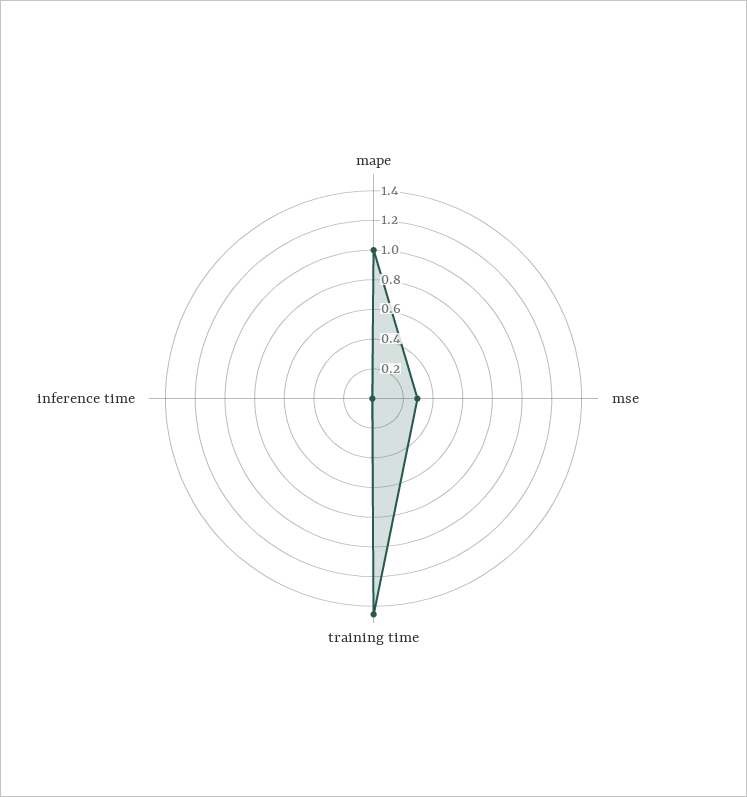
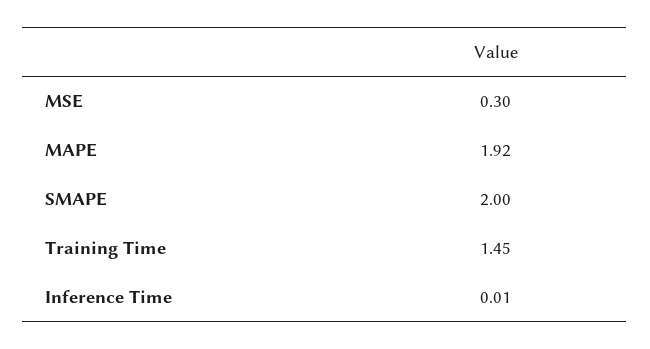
mape: 1 -> 1.92
SMAPE: none -> 2

